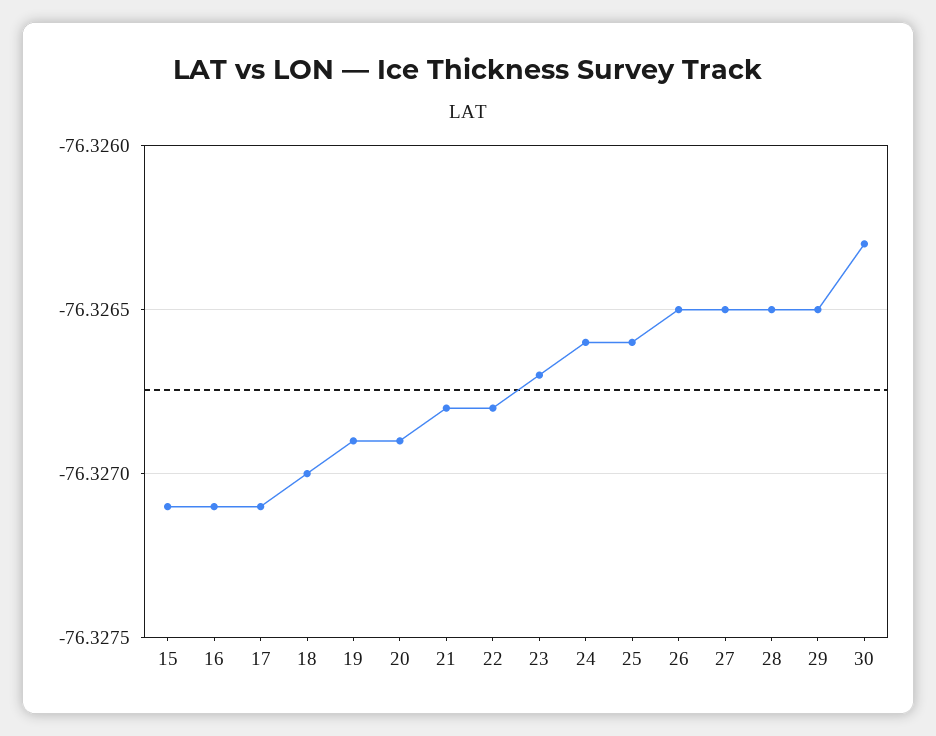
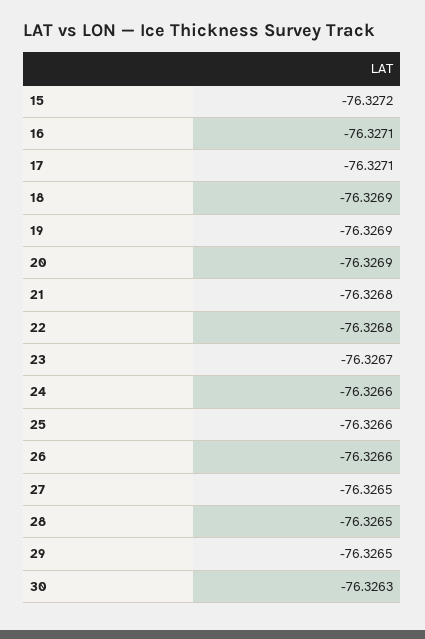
15: -76.3271 -> -76.3272
18: -76.327 -> -76.3269
26: -76.3265 -> -76.3266

